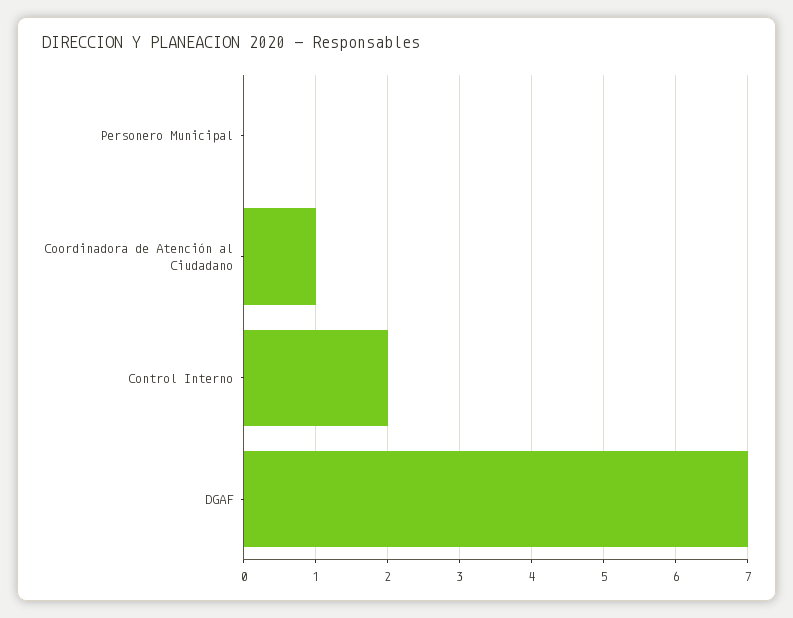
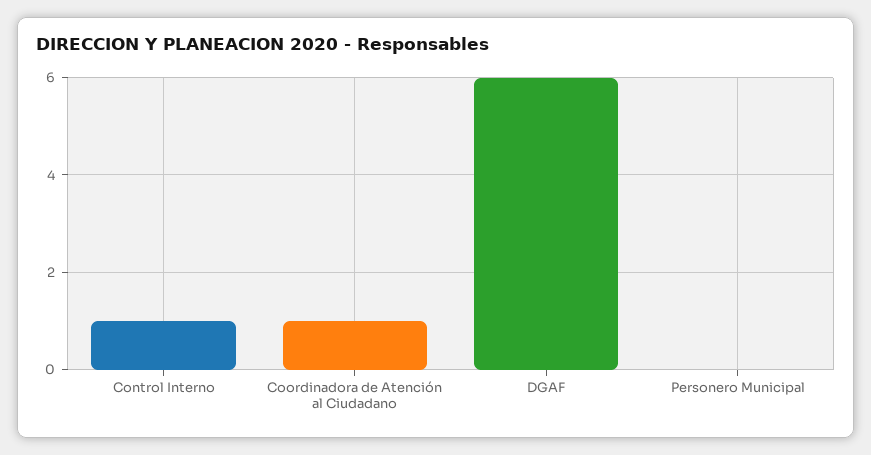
Control Interno: 2 -> 1
DGAF: 7 -> 6

